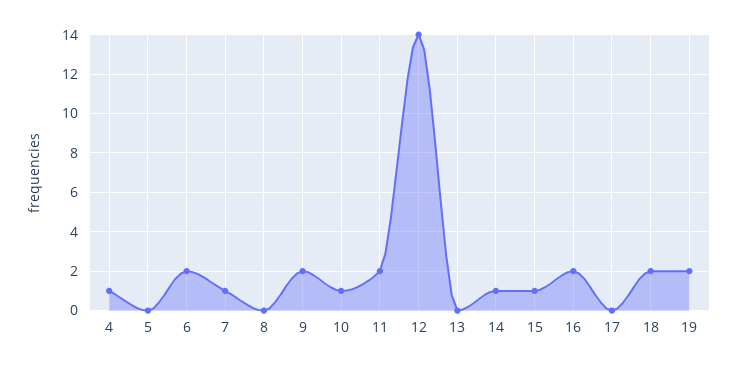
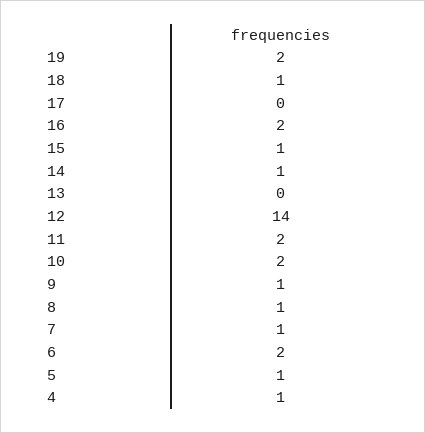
5: 0 -> 1
8: 0 -> 1
9: 2 -> 1
10: 1 -> 2
18: 2 -> 1

